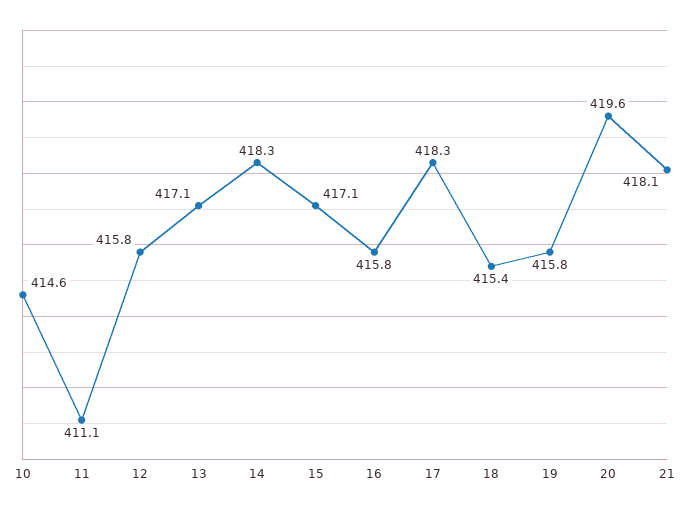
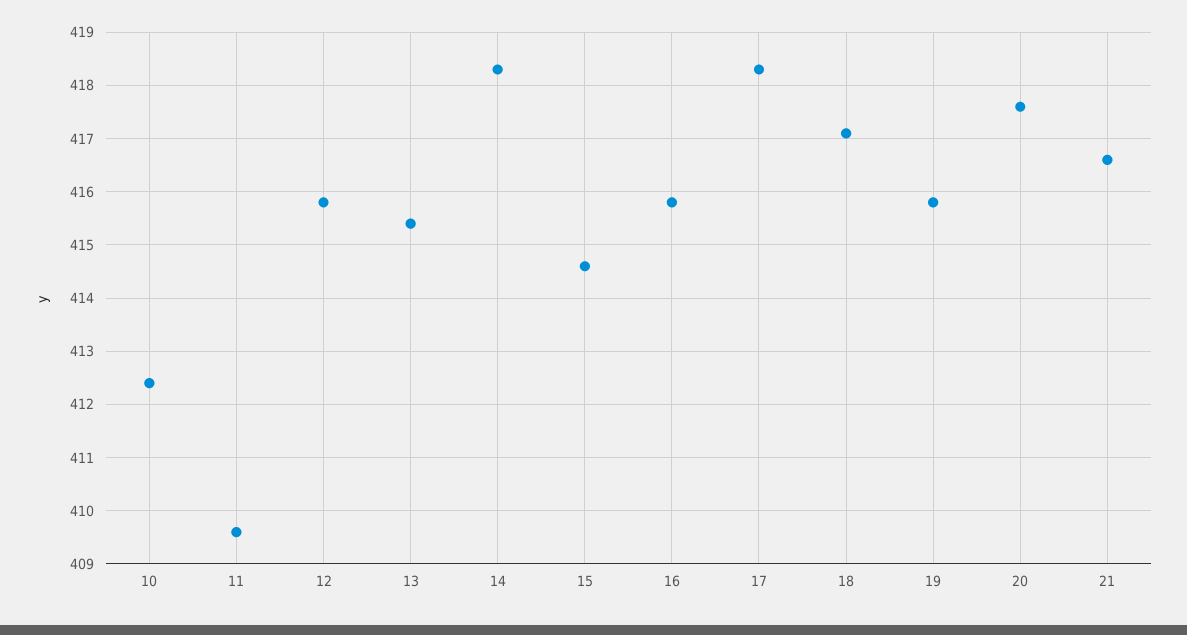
10: 414.6 -> 412.5
11: 411.1 -> 409.5
13: 417.1 -> 415.5
15: 417.1 -> 414.5
18: 415.4 -> 417
20: 419.6 -> 417.5
21: 418.1 -> 416.5

